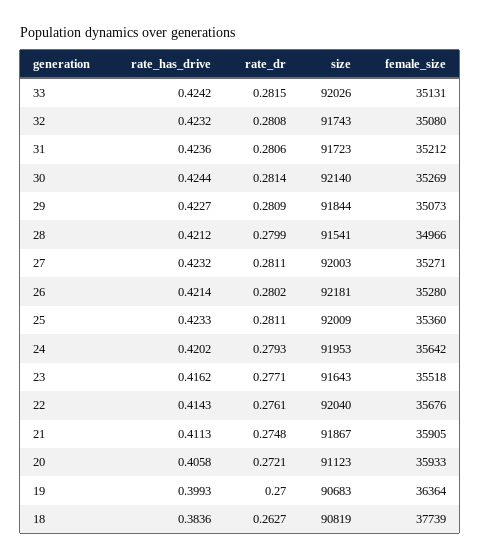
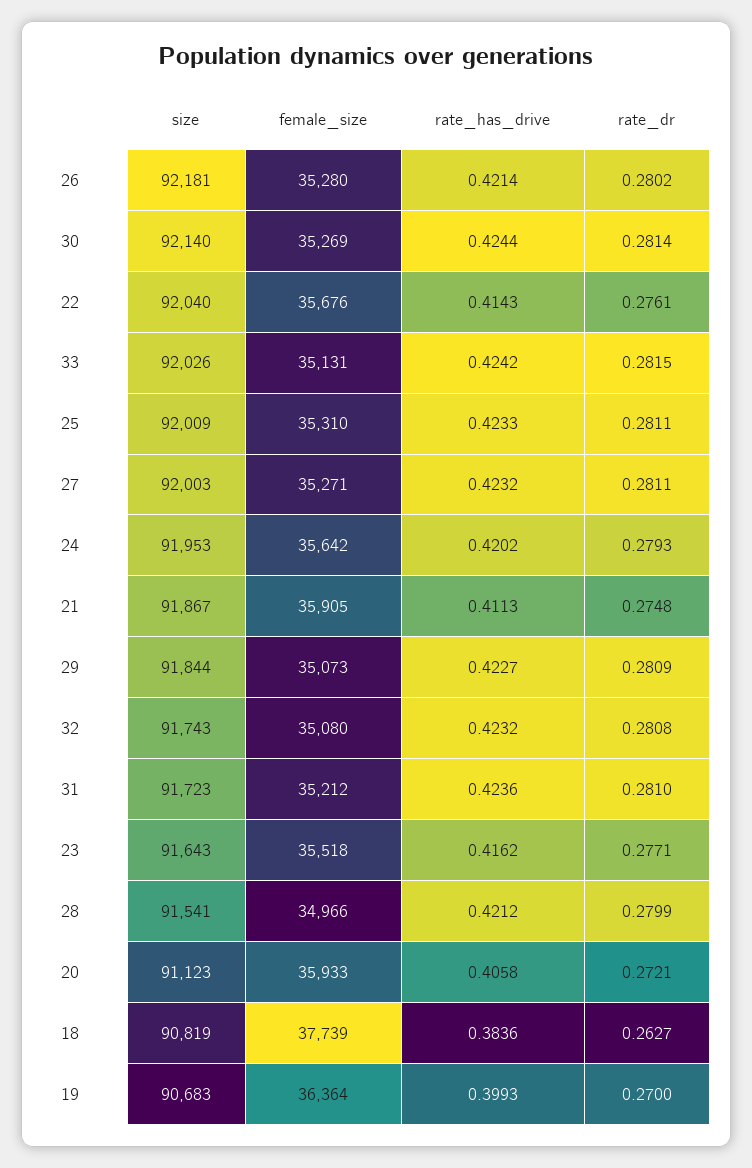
rate_dr, 31: 0.2806 -> 0.281
female_size, 25: 35360 -> 35310

